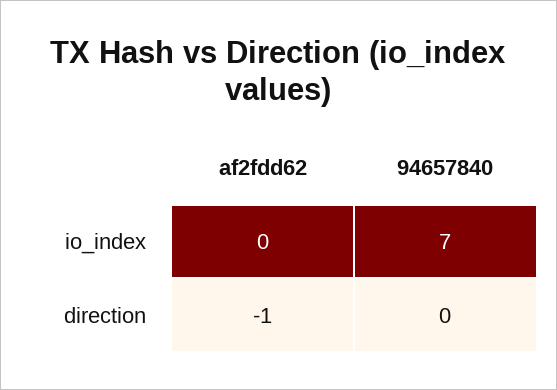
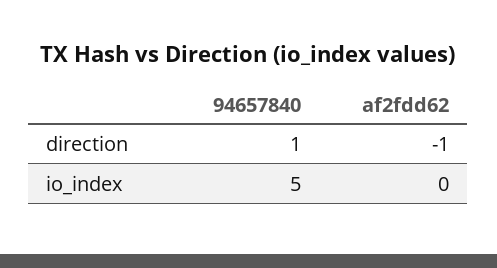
94657840, io_index: 7 -> 5
94657840, direction: 0 -> 1

